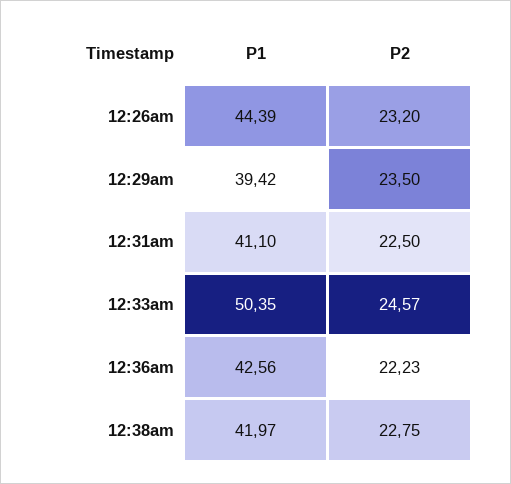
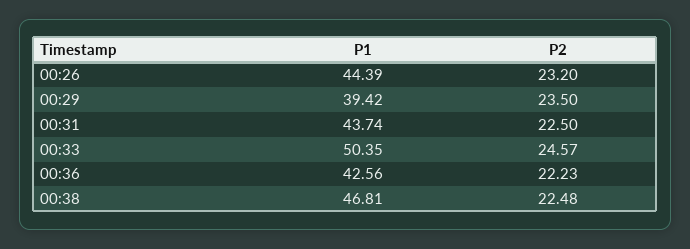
P1, 12:31am: 41.1 -> 43.74
P1, 12:38am: 41.97 -> 46.81
P2, 12:38am: 22.75 -> 22.48

